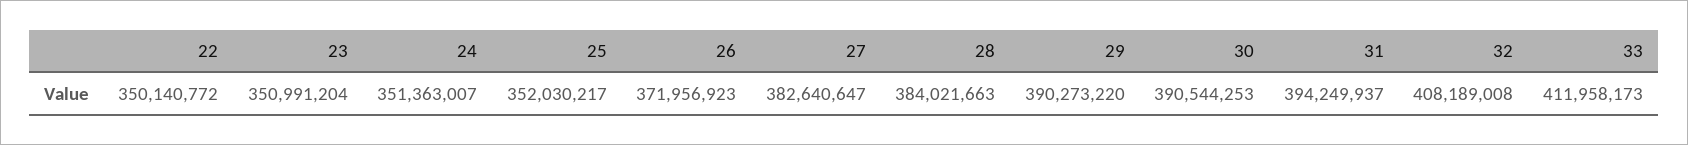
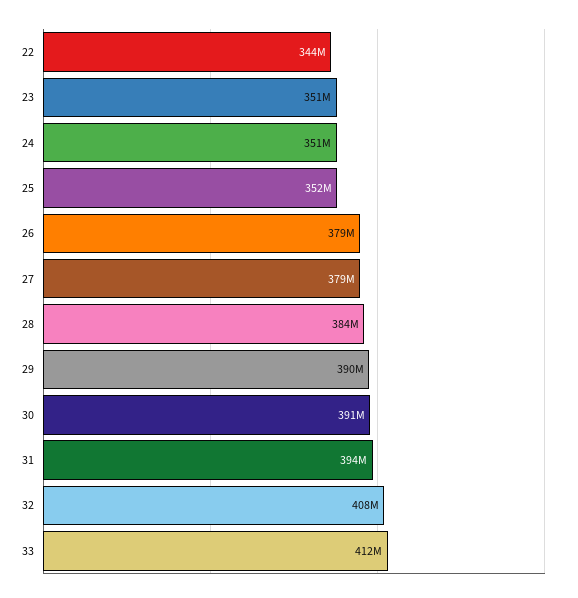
22: 350140772 -> 344000000
26: 371956923 -> 379000000
27: 382640647 -> 379000000

